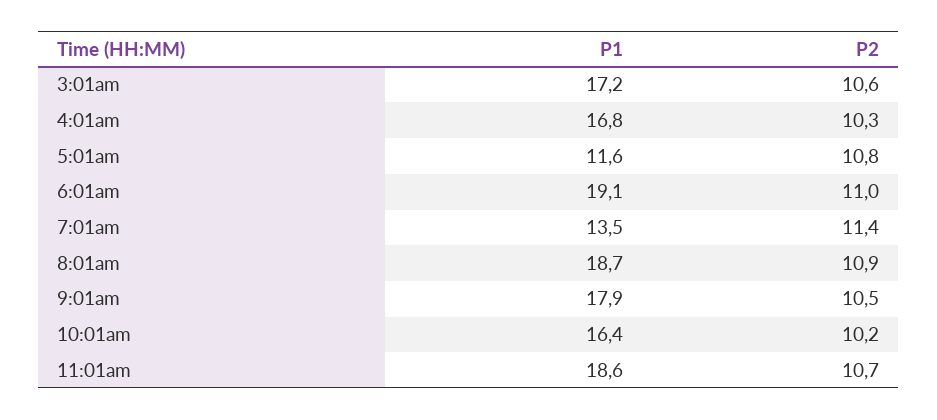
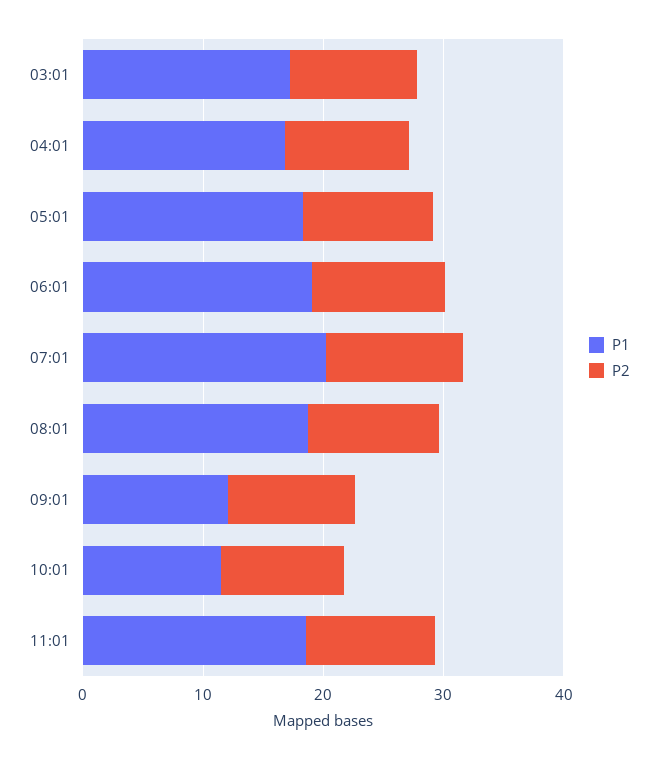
P1, 5:01am: 11.6 -> 18
P1, 7:01am: 13.5 -> 20
P1, 9:01am: 17.9 -> 12
P1, 10:01am: 16.4 -> 12

